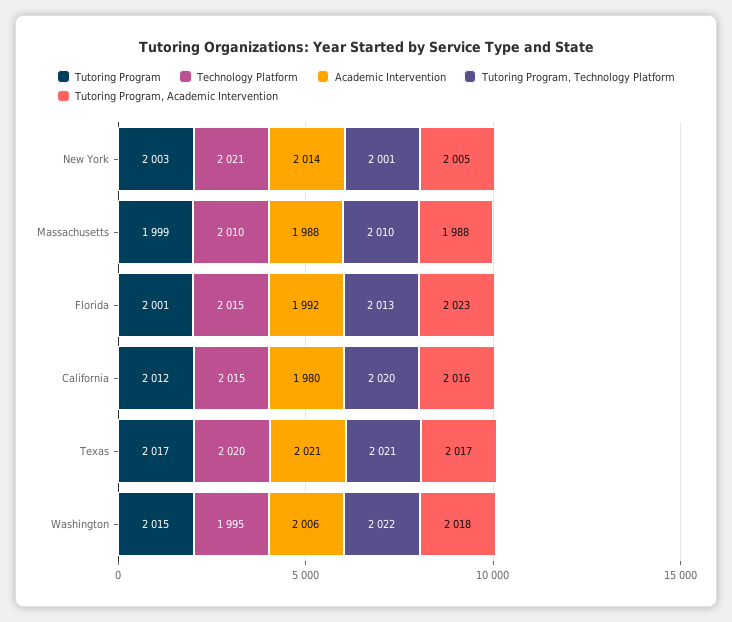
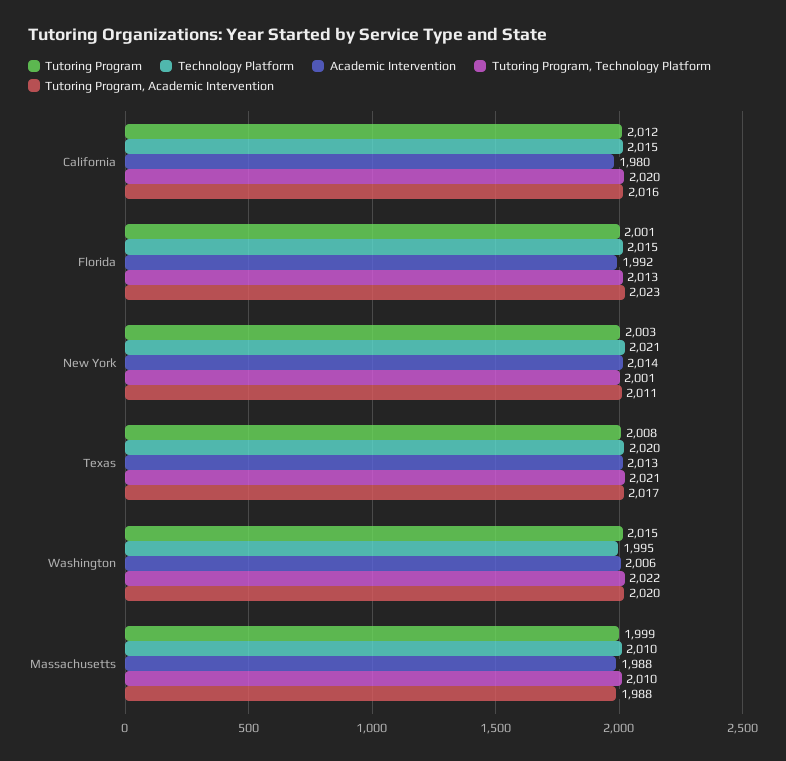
Tutoring Program, Academic Intervention, New York: 2005 -> 2011
Tutoring Program, Texas: 2017 -> 2008
Academic Intervention, Texas: 2021 -> 2013
Tutoring Program, Academic Intervention, Washington: 2018 -> 2020

